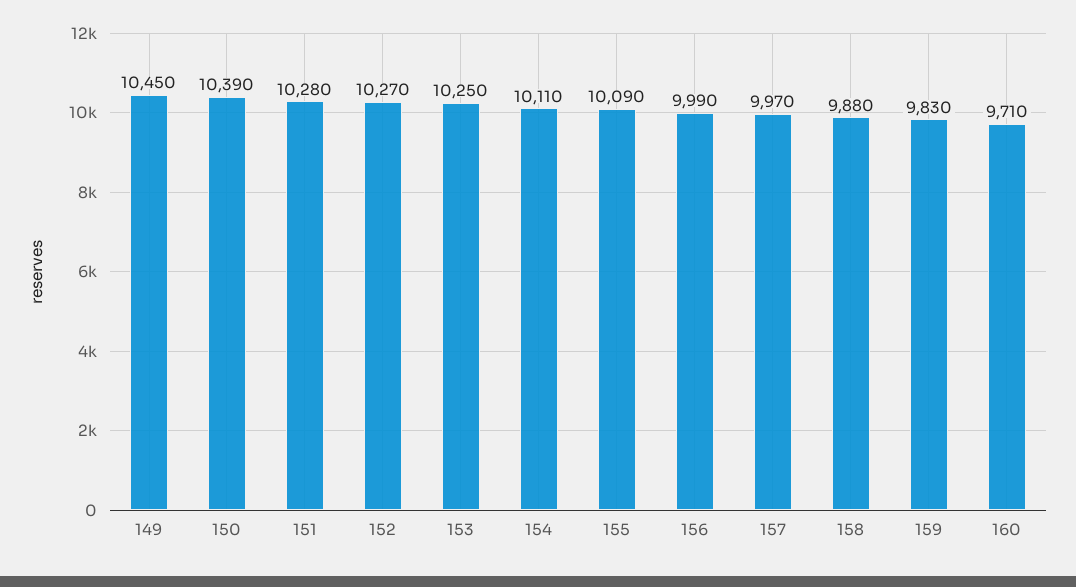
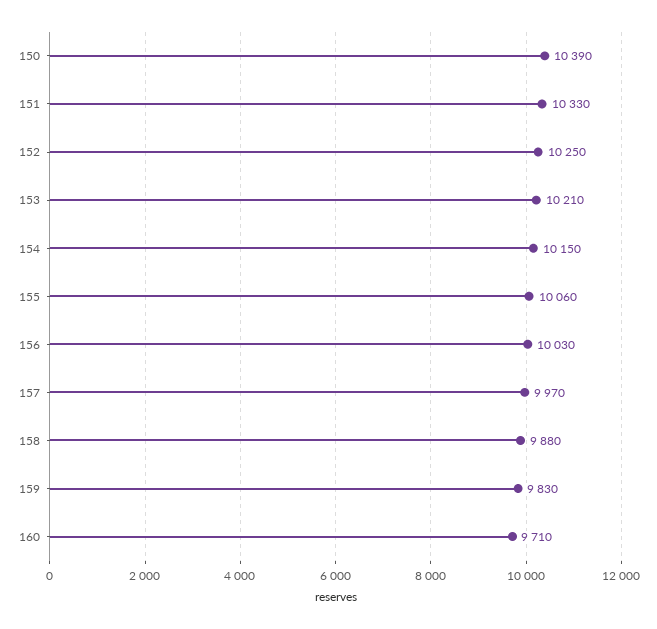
149: 10450 -> none
151: 10280 -> 10330
152: 10270 -> 10250
153: 10250 -> 10210
154: 10110 -> 10150
155: 10090 -> 10060
156: 9990 -> 10030

